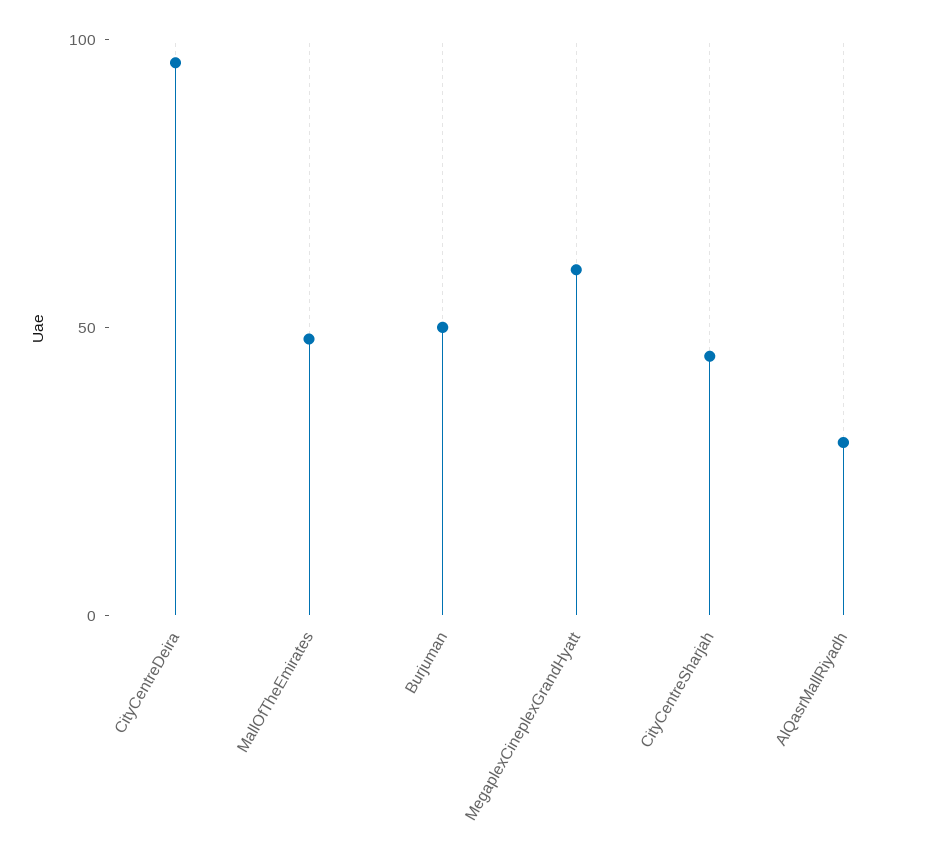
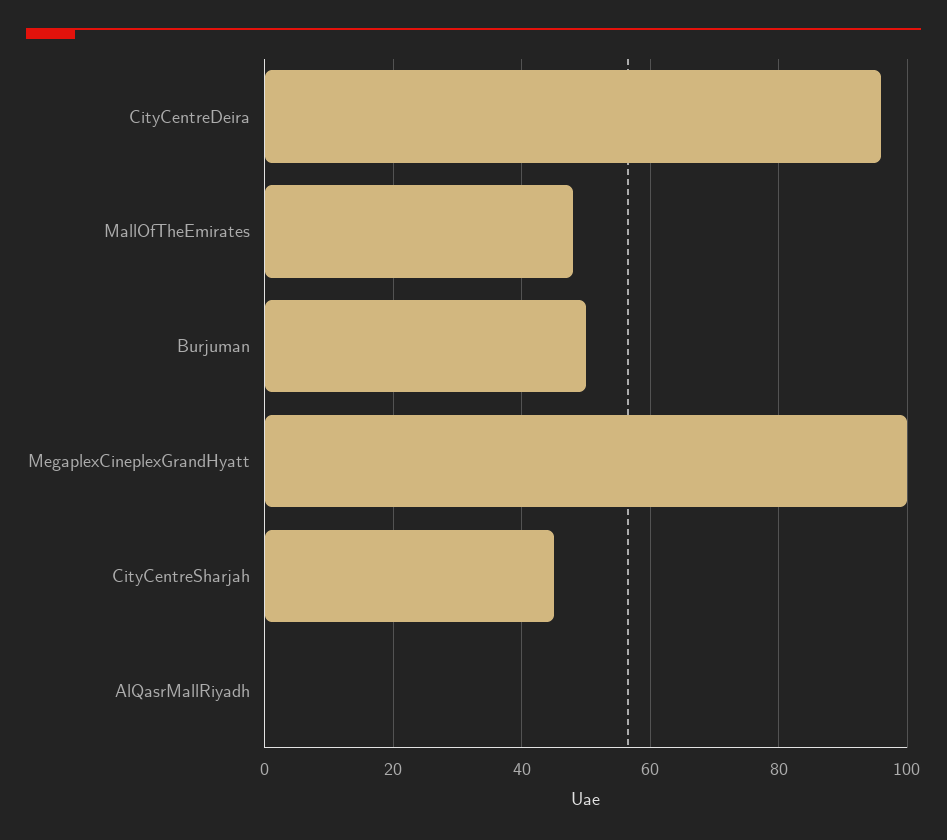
MegaplexCineplexGrandHyatt: 60 -> 100
AlQasrMallRiyadh: 30 -> 0

